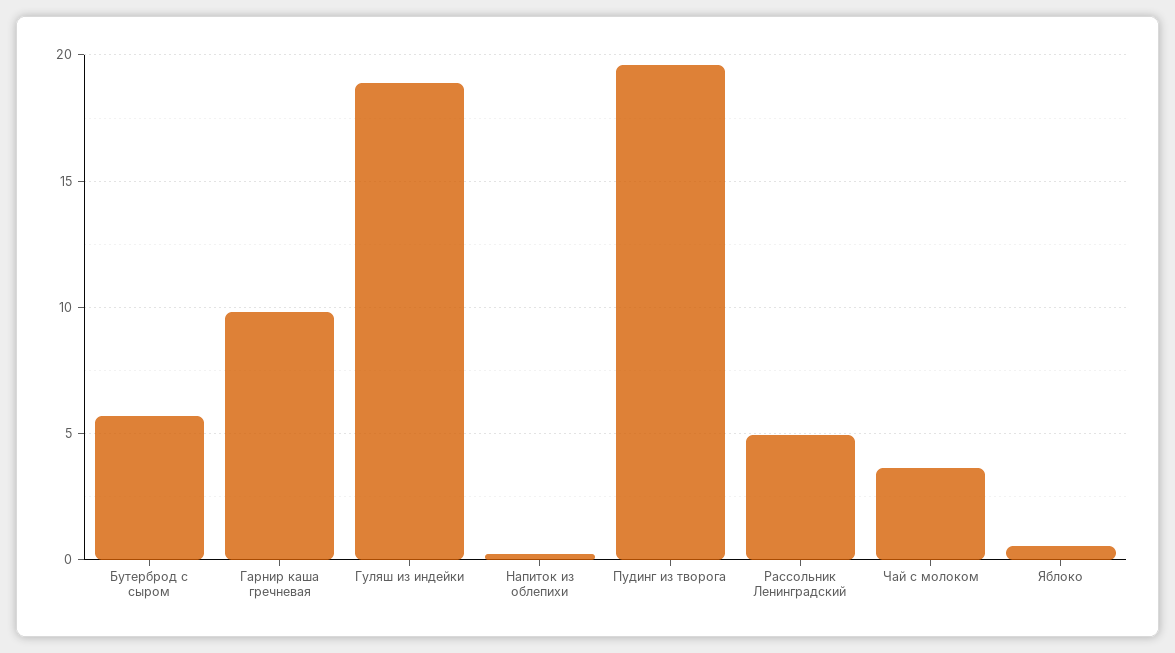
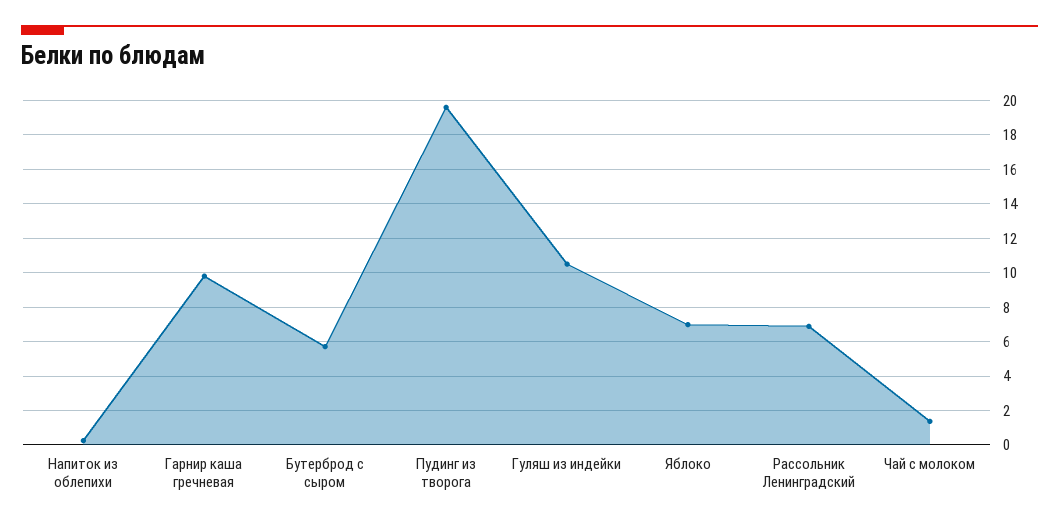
Гуляш из индейки: 19 -> 10.5
Рассольник Ленинградский: 5 -> 7
Чай с молоком: 3.5 -> 1.5
Яблоко: 0.5 -> 7

